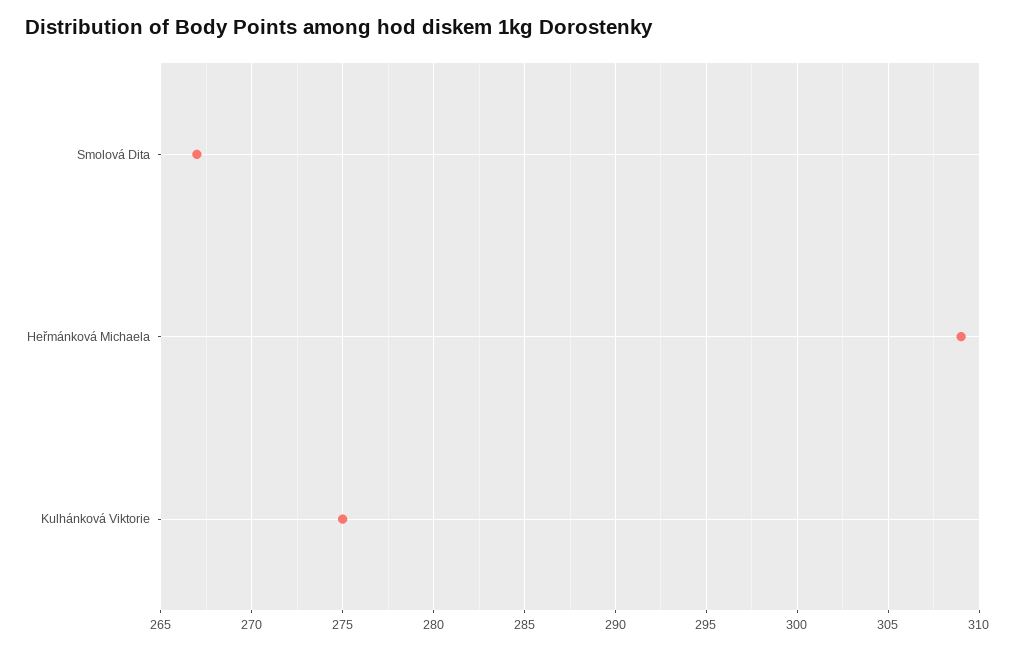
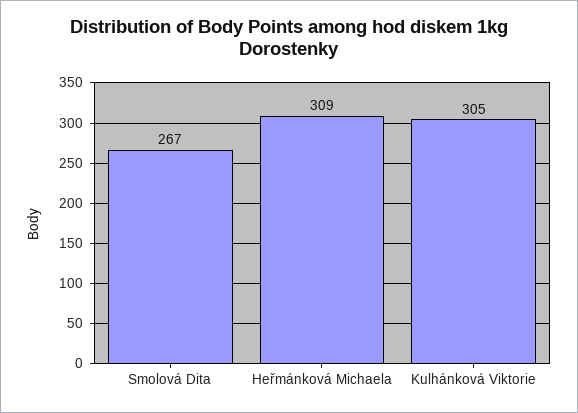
Kulhánková Viktorie: 275 -> 305

